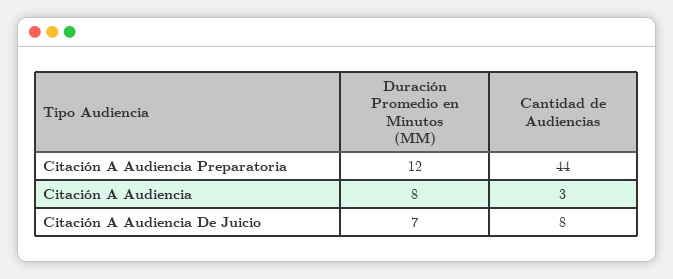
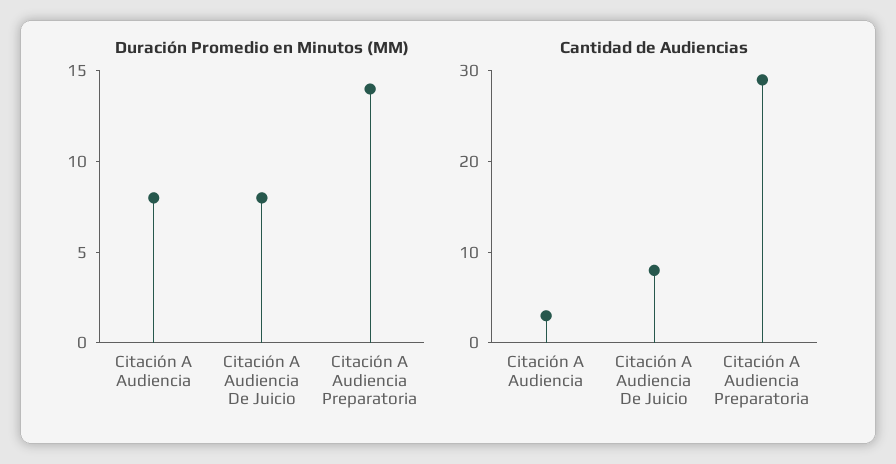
Duración Promedio en Minutos (MM), Citación A Audiencia Preparatoria: 12 -> 14
Cantidad de Audiencias, Citación A Audiencia Preparatoria: 44 -> 29
Duración Promedio en Minutos (MM), Citación A Audiencia De Juicio: 7 -> 8

